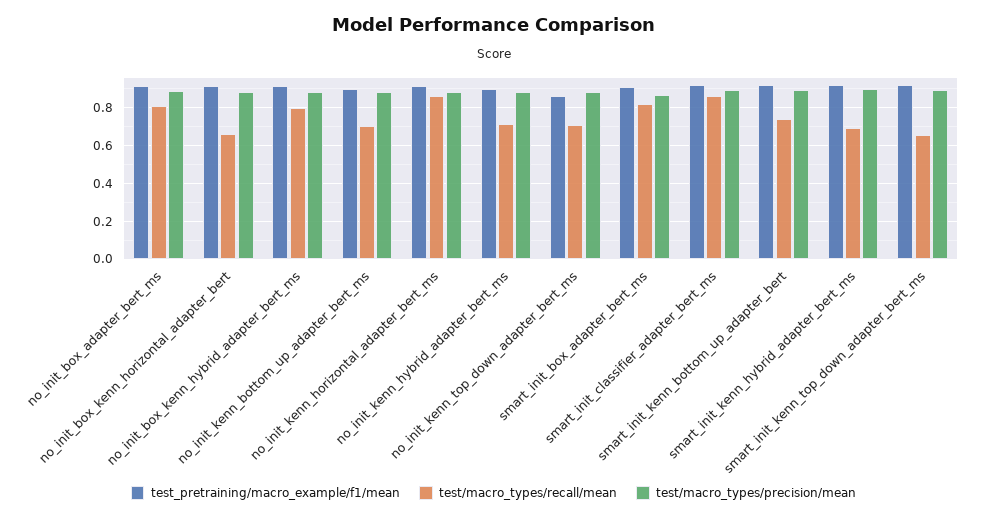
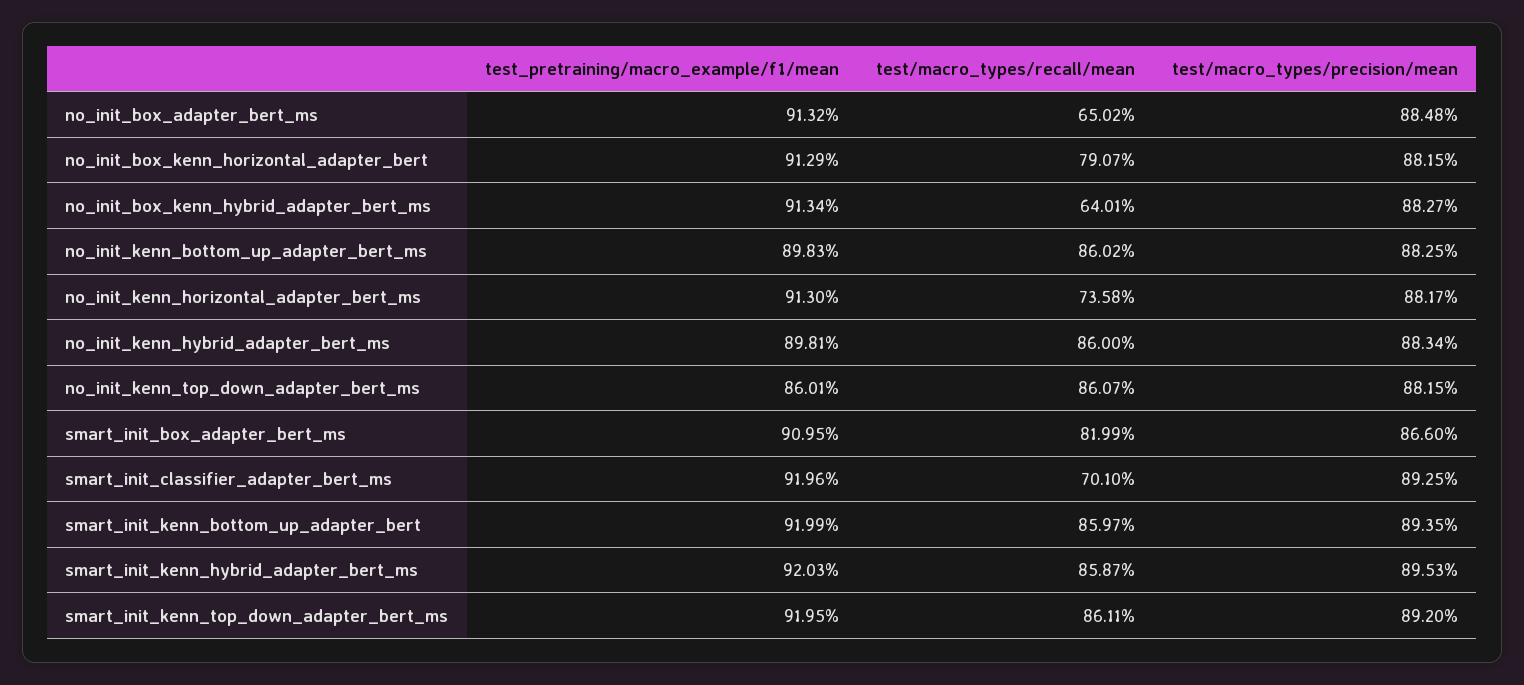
test/macro_types/recall/mean, no_init_box_adapter_bert_ms: 0.8 -> 0.6502
test/macro_types/recall/mean, no_init_box_kenn_horizontal_adapter_bert: 0.65 -> 0.7907
test/macro_types/recall/mean, no_init_box_kenn_hybrid_adapter_bert_ms: 0.8 -> 0.6401
test/macro_types/recall/mean, no_init_kenn_bottom_up_adapter_bert_ms: 0.7 -> 0.8602
test/macro_types/recall/mean, no_init_kenn_horizontal_adapter_bert_ms: 0.85 -> 0.7358
test/macro_types/recall/mean, no_init_kenn_hybrid_adapter_bert_ms: 0.7 -> 0.86
test/macro_types/recall/mean, no_init_kenn_top_down_adapter_bert_ms: 0.7 -> 0.8607
test/macro_types/recall/mean, smart_init_classifier_adapter_bert_ms: 0.85 -> 0.701
test/macro_types/recall/mean, smart_init_kenn_bottom_up_adapter_bert: 0.75 -> 0.8597
test/macro_types/recall/mean, smart_init_kenn_hybrid_adapter_bert_ms: 0.7 -> 0.8587
test/macro_types/recall/mean, smart_init_kenn_top_down_adapter_bert_ms: 0.65 -> 0.8611

